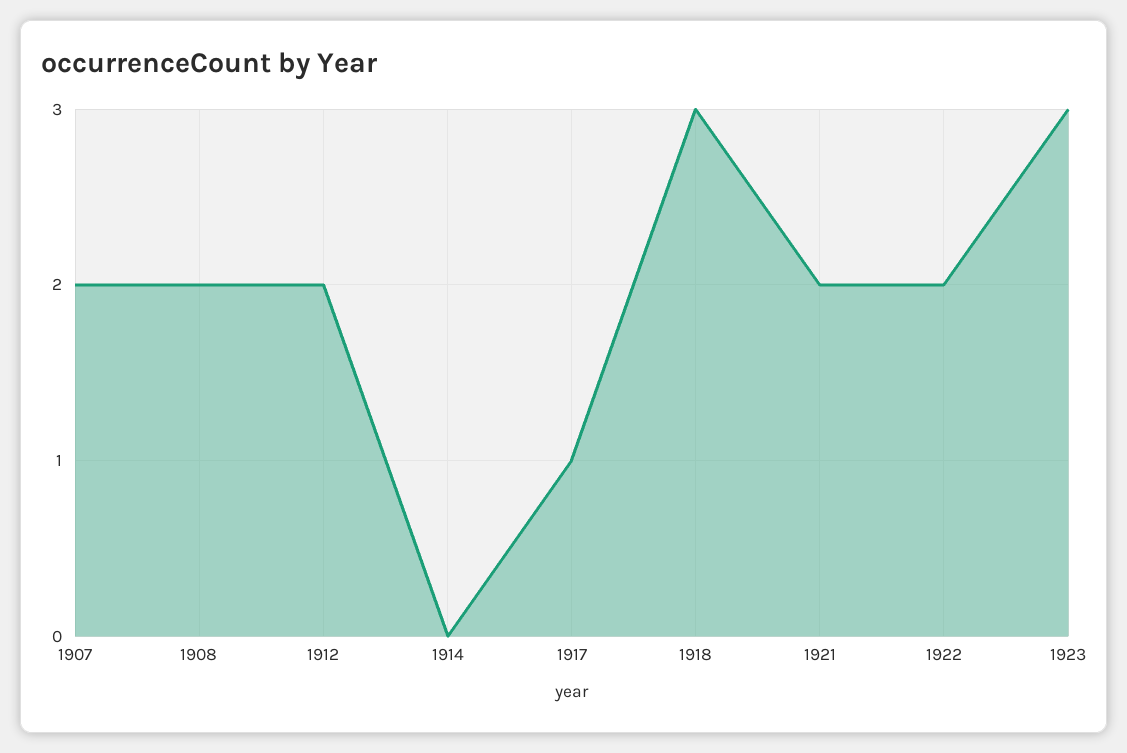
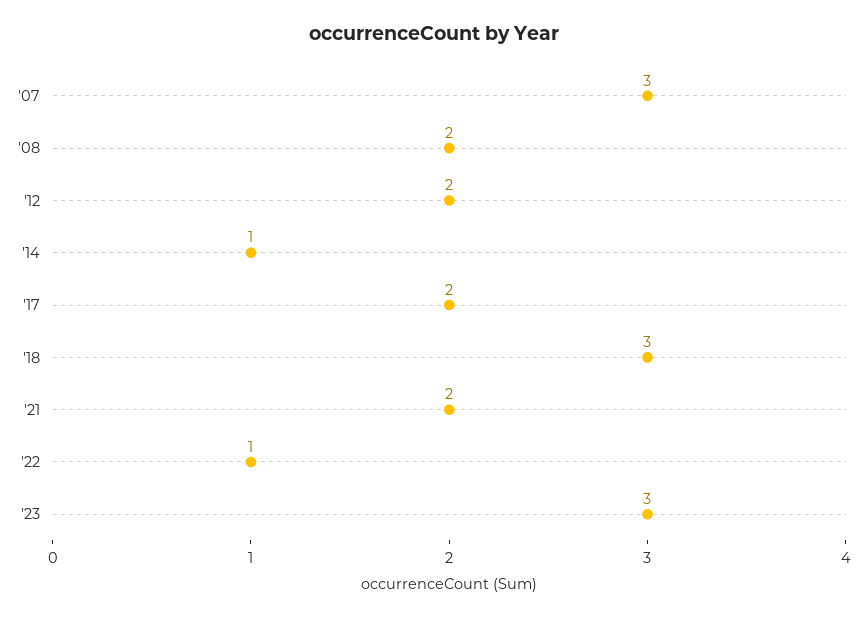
1907: 2 -> 3
1914: 0 -> 1
1917: 1 -> 2
1922: 2 -> 1

